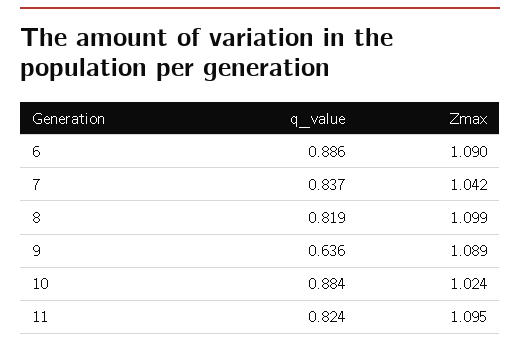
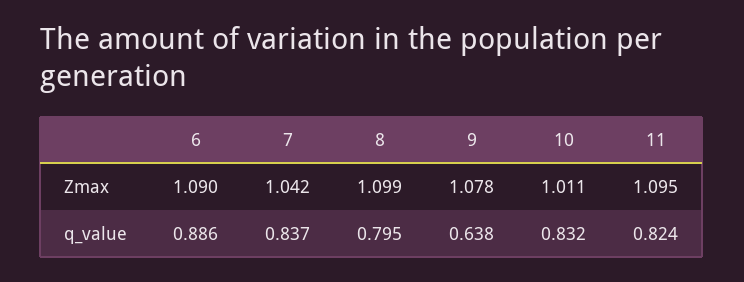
q_value, 8: 0.819 -> 0.795
q_value, 9: 0.636 -> 0.638
Zmax, 9: 1.089 -> 1.078
q_value, 10: 0.884 -> 0.832
Zmax, 10: 1.024 -> 1.011

